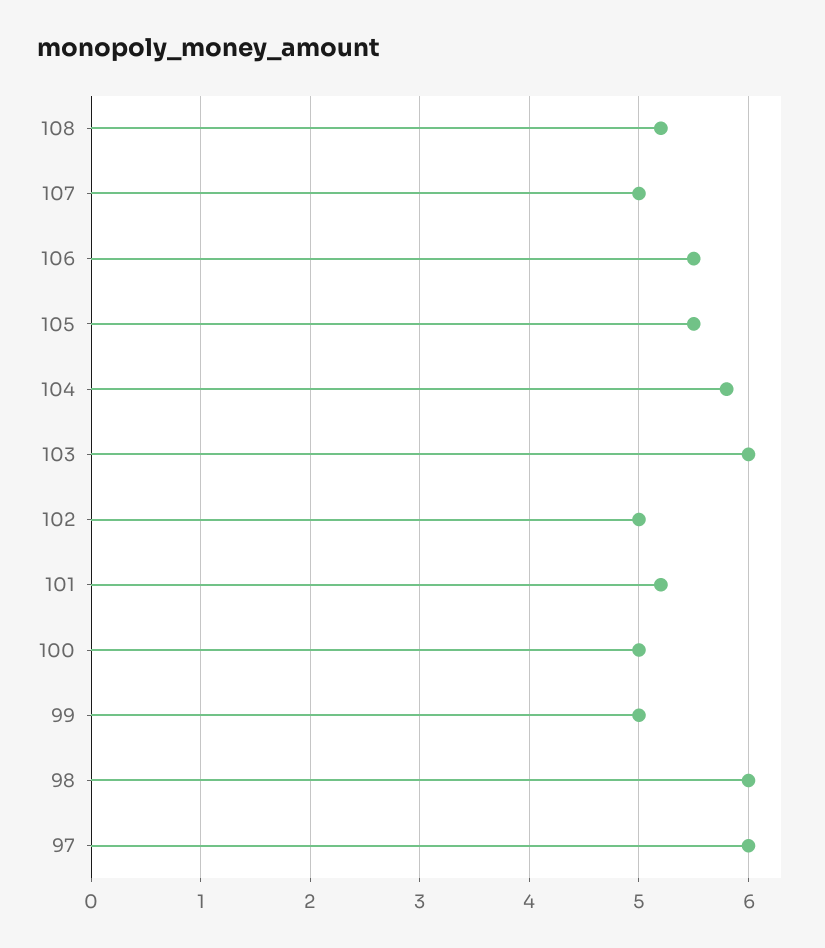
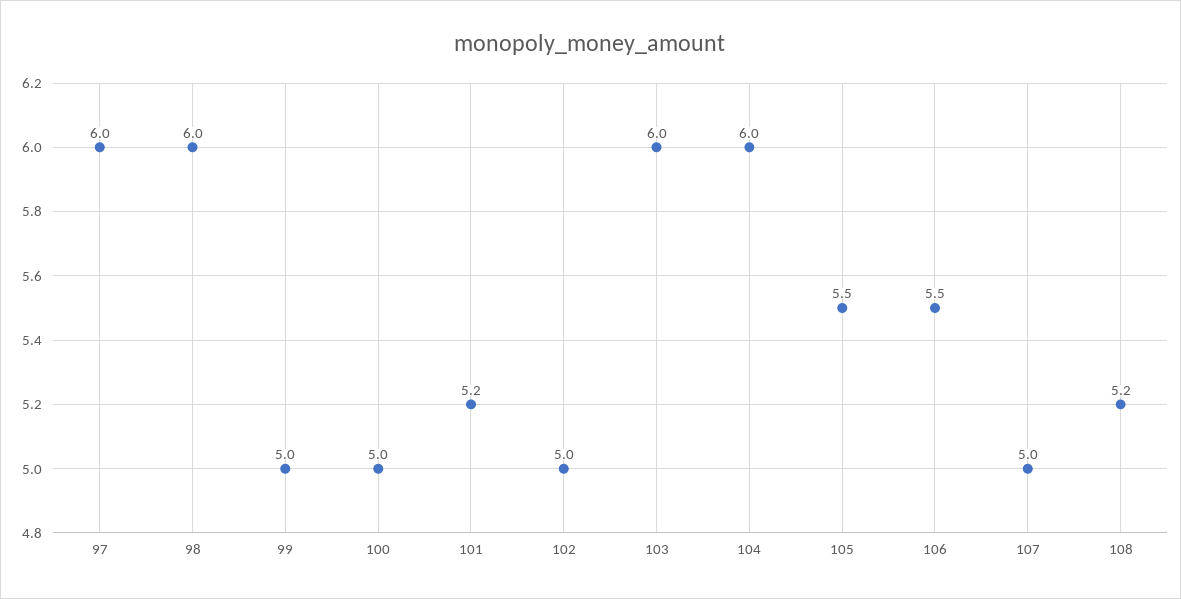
104: 5.8 -> 6

